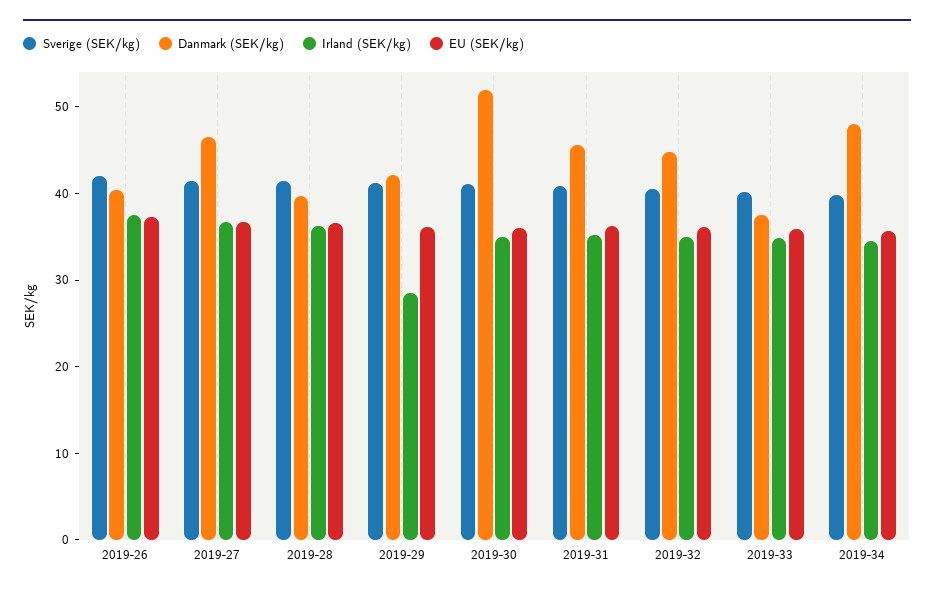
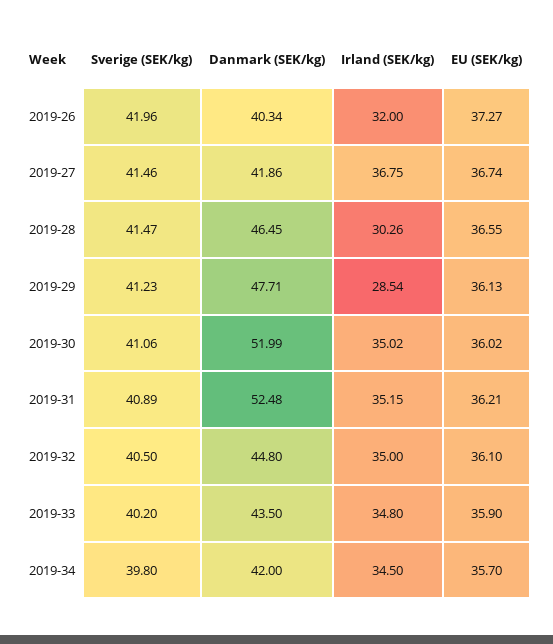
Irland (SEK/kg), 2019-26: 38 -> 32
Danmark (SEK/kg), 2019-27: 46 -> 41.86
Danmark (SEK/kg), 2019-28: 40 -> 46.45
Irland (SEK/kg), 2019-28: 36 -> 30.26
Danmark (SEK/kg), 2019-29: 42 -> 47.71
Danmark (SEK/kg), 2019-31: 46 -> 52.48
Danmark (SEK/kg), 2019-33: 38 -> 43.5
Danmark (SEK/kg), 2019-34: 48 -> 42

